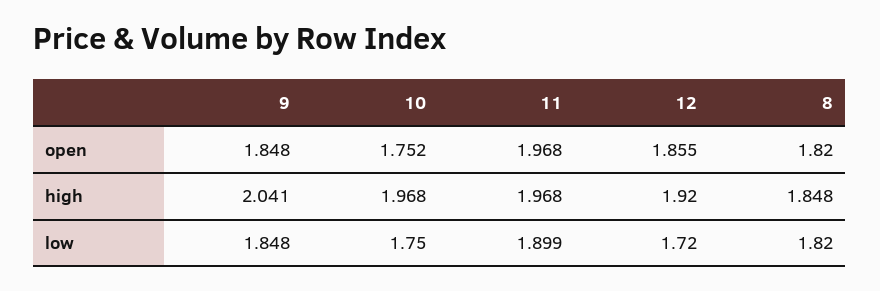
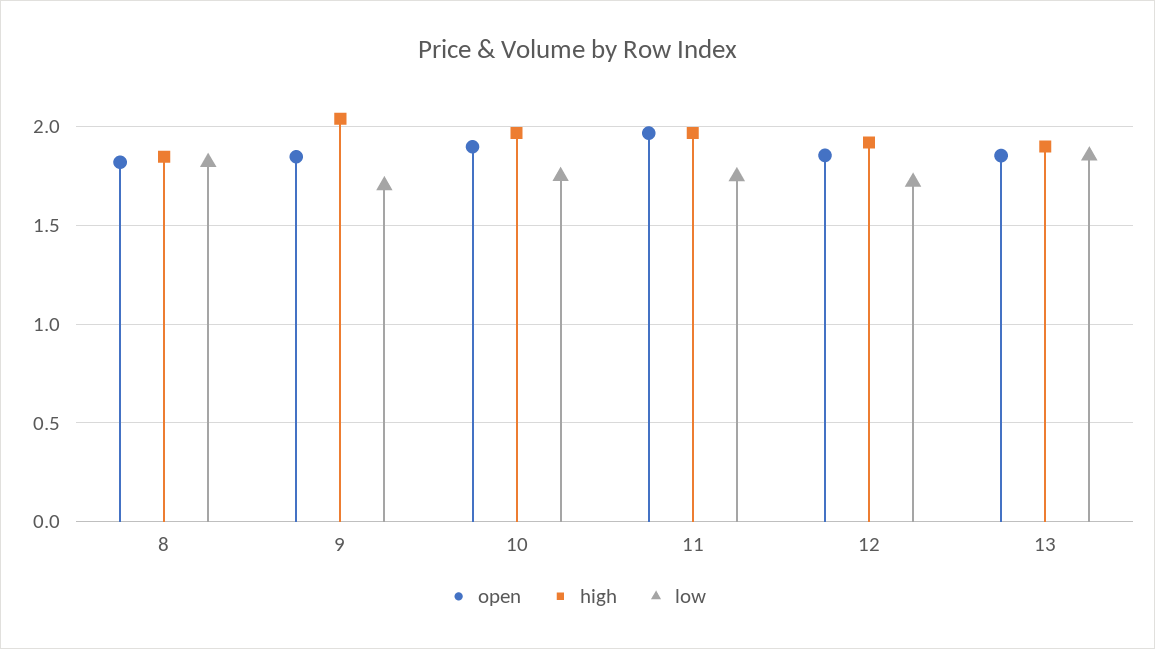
open, 10: 1.752 -> 1.9
low, 9: 1.848 -> 1.7
low, 11: 1.899 -> 1.75
open, 13: none -> 1.85
high, 13: none -> 1.9
low, 13: none -> 1.85

